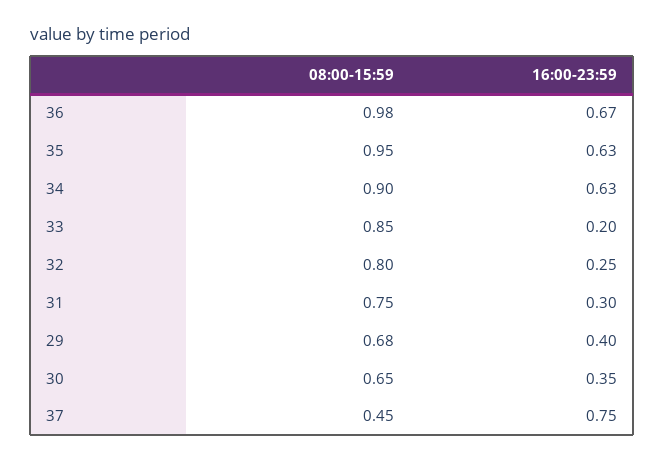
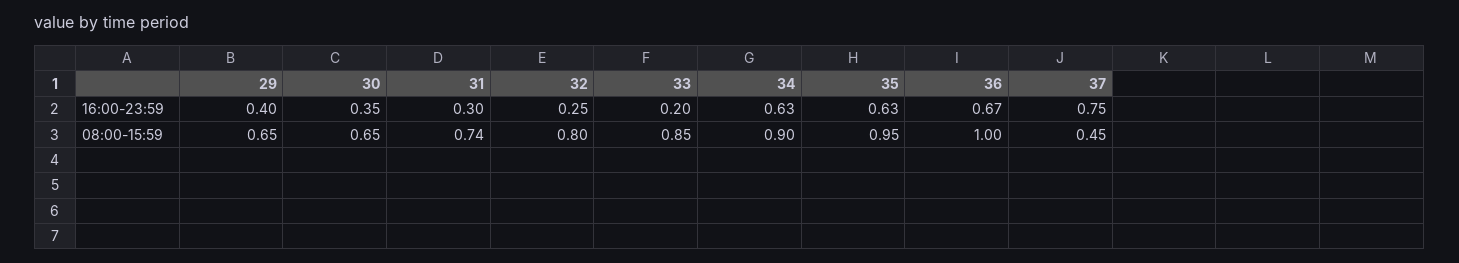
08:00-15:59, 36: 0.98 -> 1
08:00-15:59, 31: 0.75 -> 0.74
08:00-15:59, 29: 0.68 -> 0.65

